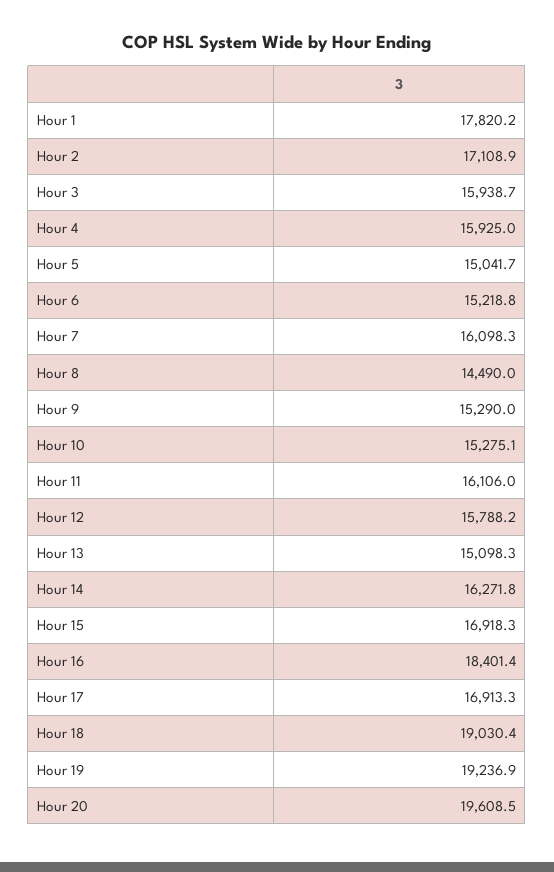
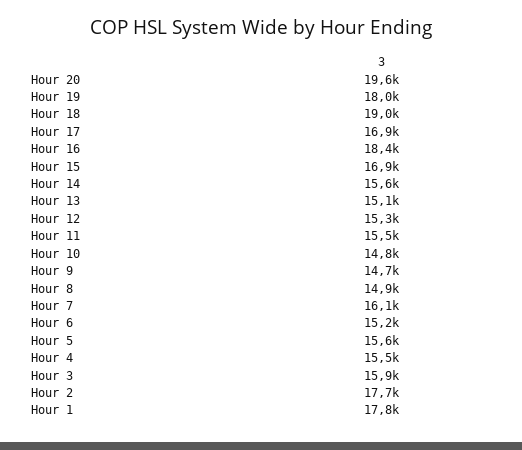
Hour 2: 17108.9 -> 17700
Hour 4: 15925 -> 15500
Hour 5: 15041.7 -> 15600
Hour 8: 14490 -> 14900
Hour 9: 15290 -> 14700
Hour 10: 15275.1 -> 14800
Hour 11: 16106 -> 15500
Hour 12: 15788.2 -> 15300
Hour 14: 16271.8 -> 15600
Hour 19: 19236.9 -> 18000

